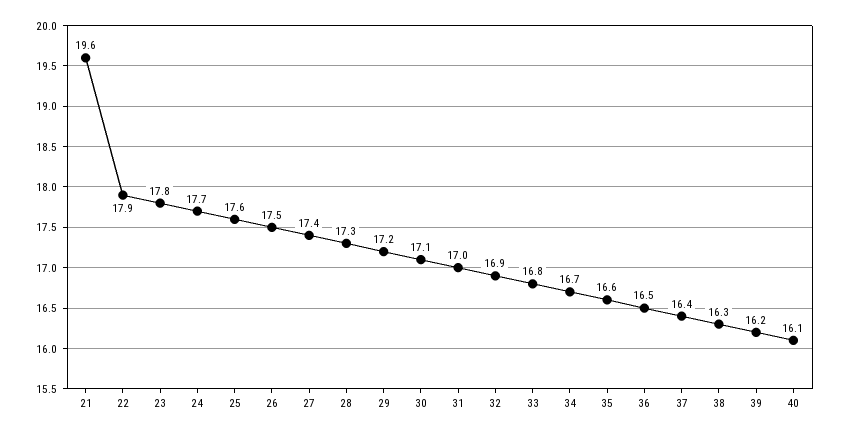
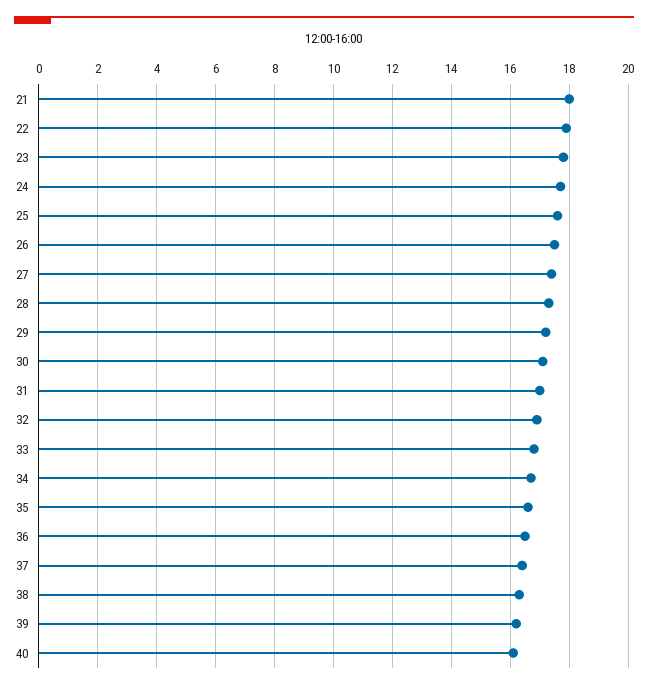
21: 19.6 -> 18

